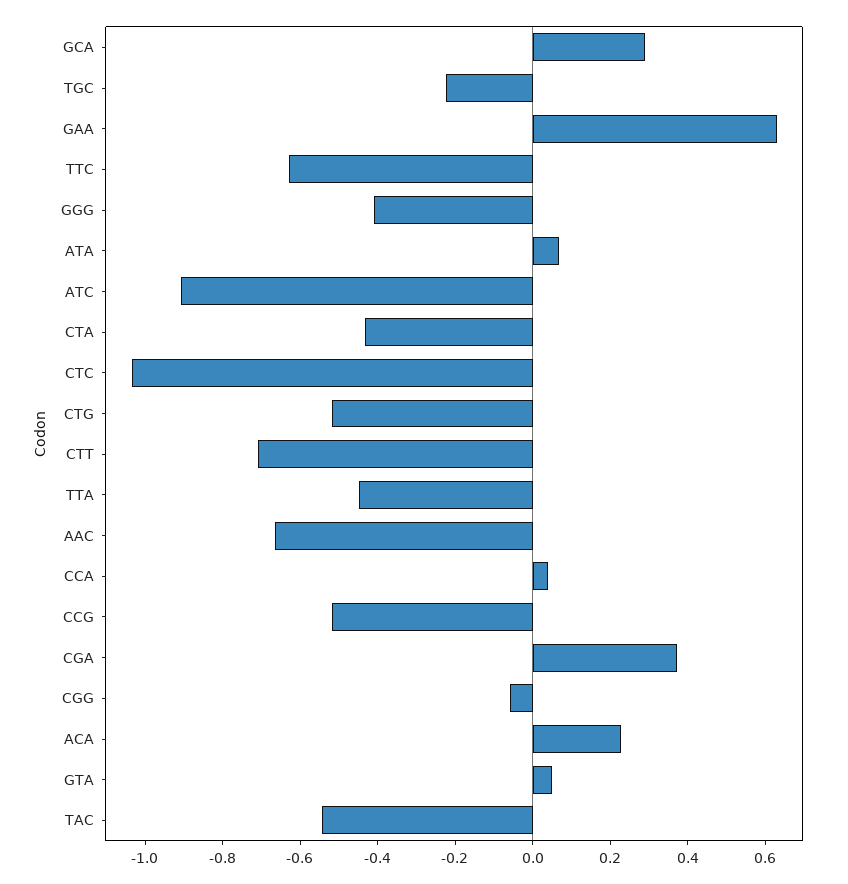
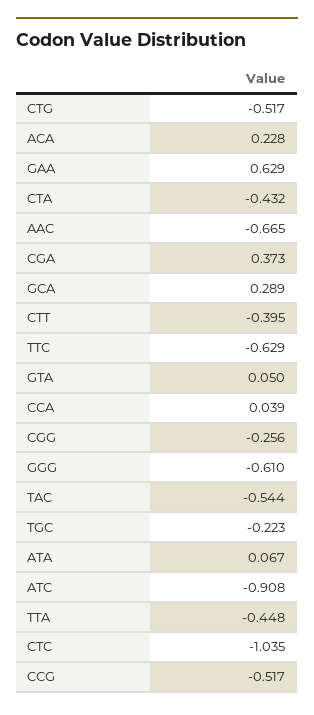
GGG: -0.4 -> -0.61
CTT: -0.7 -> -0.395
CGG: -0.05 -> -0.256

